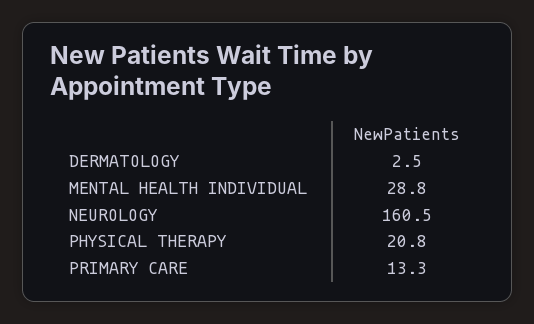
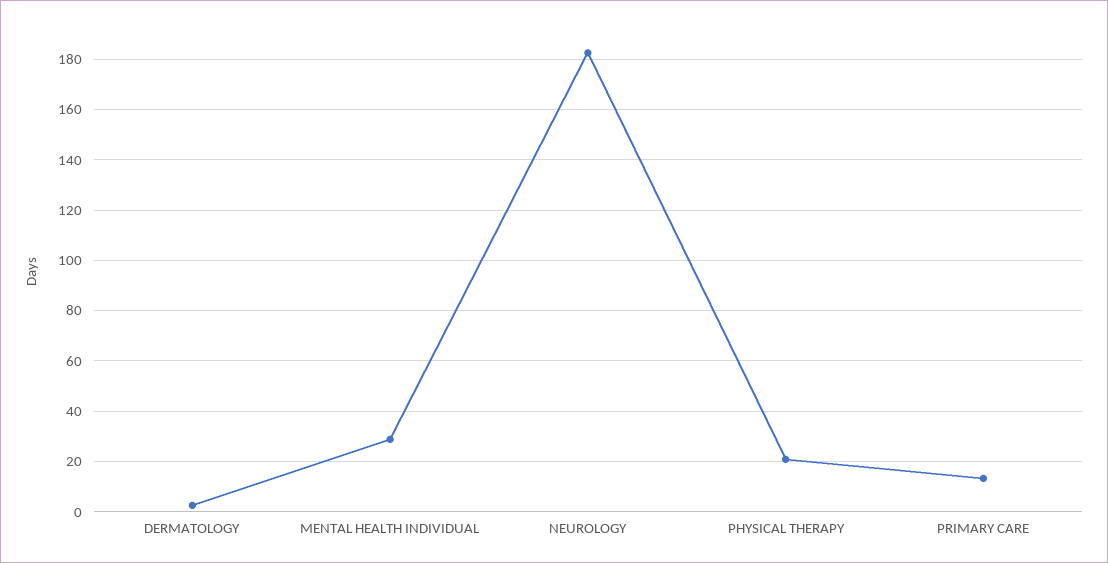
NEUROLOGY: 160.5 -> 182.5

